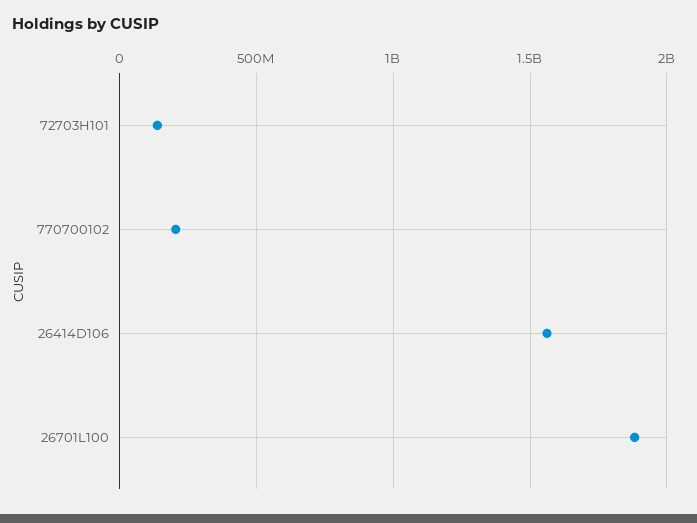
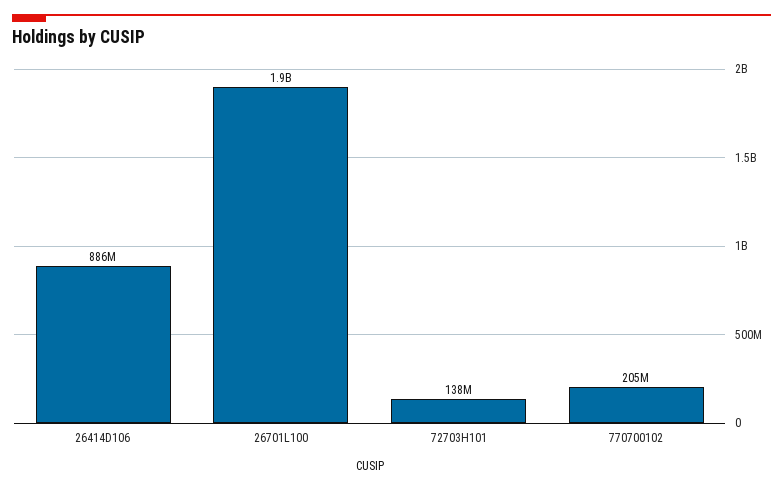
26414D106: 1550000000 -> 886000000

